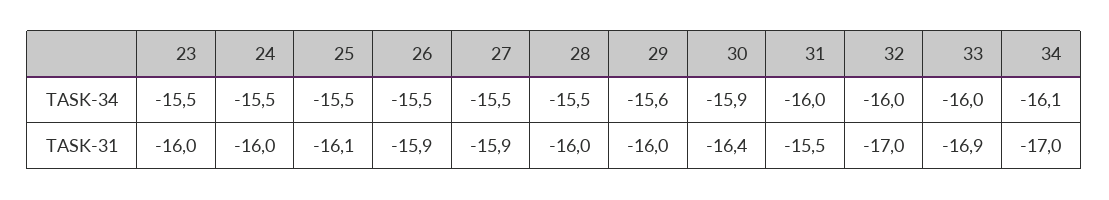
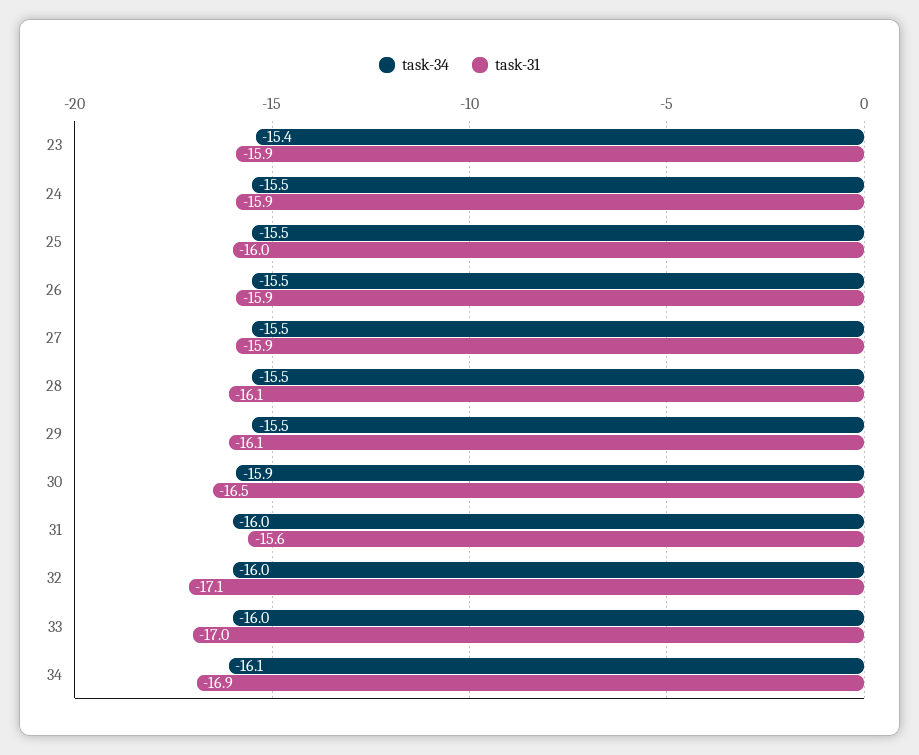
TASK-34, 23: -15.5 -> -15.4
TASK-34, 29: -15.6 -> -15.5
TASK-31, 23: -16 -> -15.9
TASK-31, 24: -16 -> -15.9
TASK-31, 25: -16.1 -> -16
TASK-31, 28: -16 -> -16.1
TASK-31, 29: -16 -> -16.1
TASK-31, 30: -16.4 -> -16.5
TASK-31, 31: -15.5 -> -15.6
TASK-31, 32: -17 -> -17.1
TASK-31, 33: -16.9 -> -17
TASK-31, 34: -17 -> -16.9

